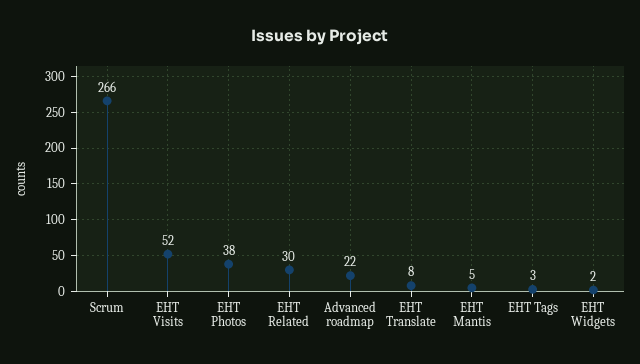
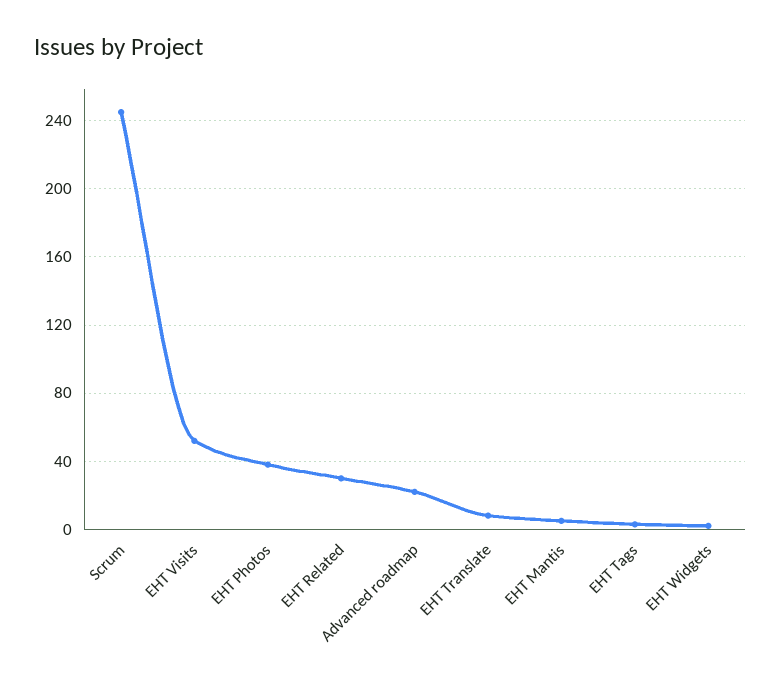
Scrum: 266 -> 245

